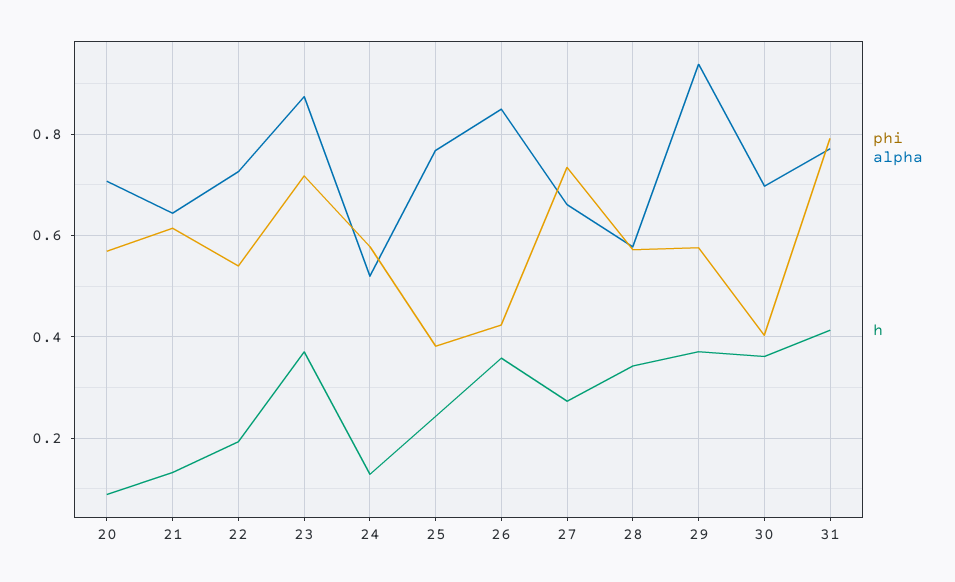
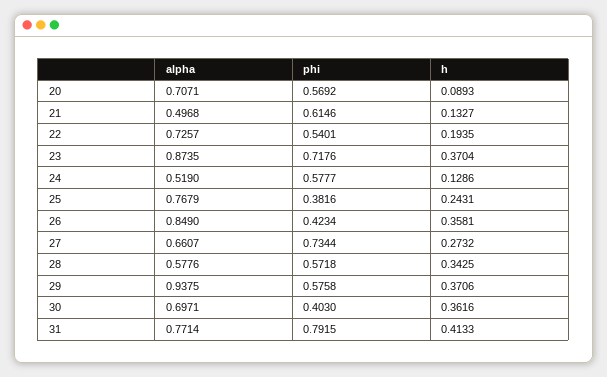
alpha, 21: 0.64 -> 0.4968

